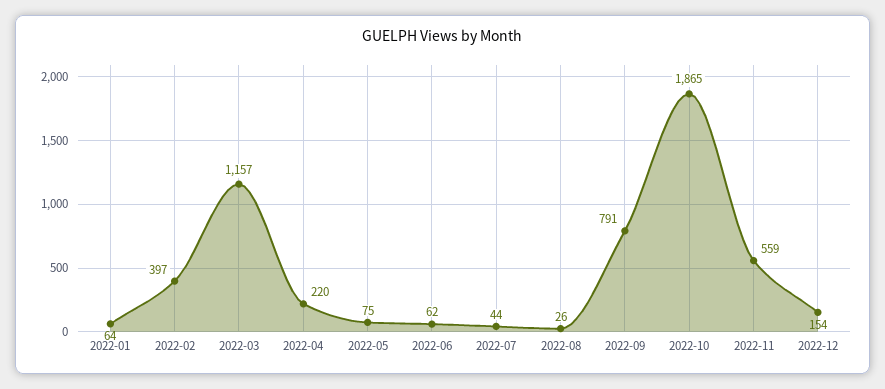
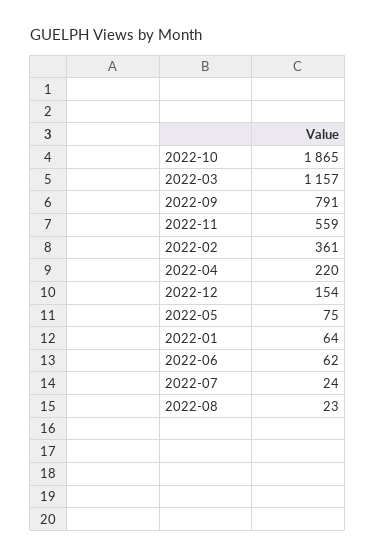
2022-02: 397 -> 361
2022-07: 44 -> 24
2022-08: 26 -> 23

